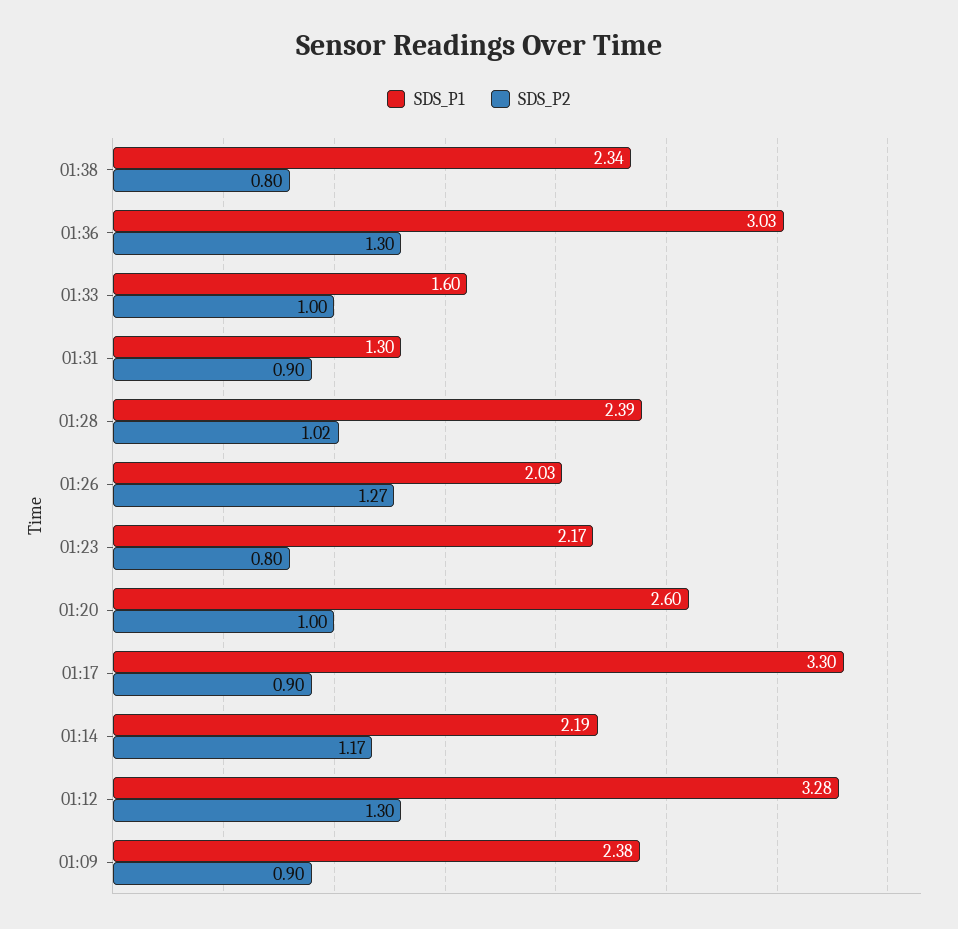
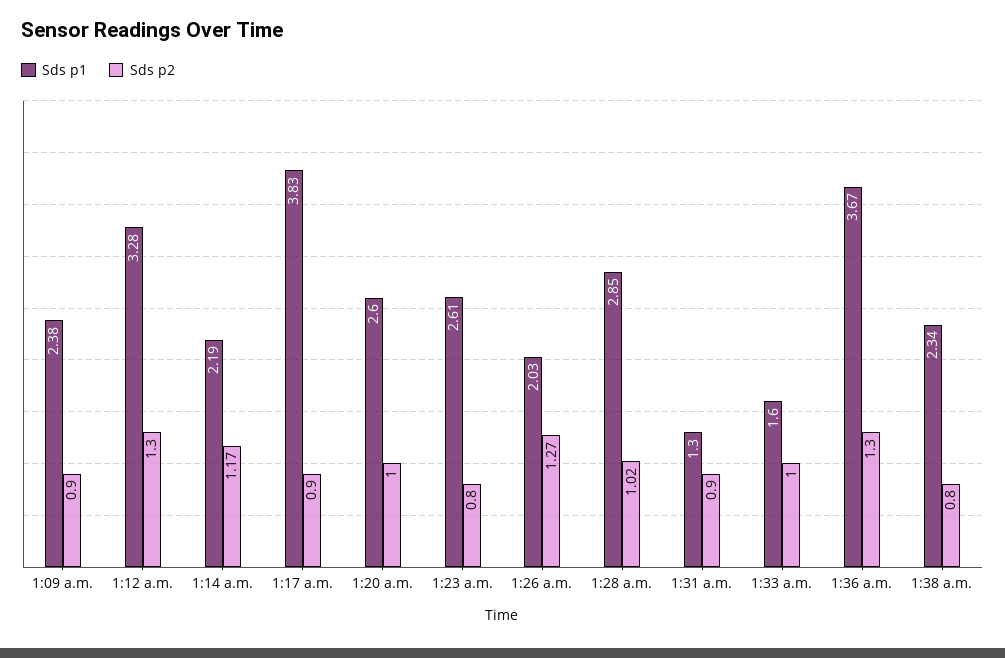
SDS_P1, 01:36: 3.03 -> 3.67
SDS_P1, 01:28: 2.39 -> 2.85
SDS_P1, 01:23: 2.17 -> 2.61
SDS_P1, 01:17: 3.3 -> 3.83

